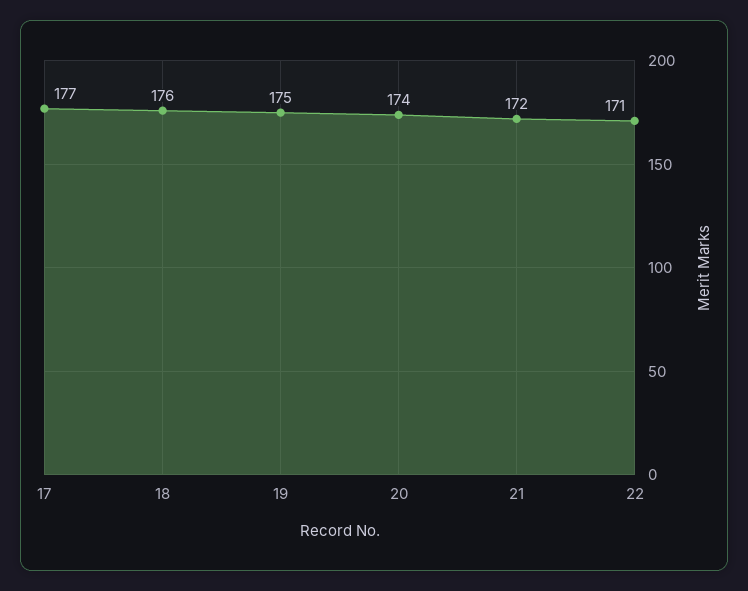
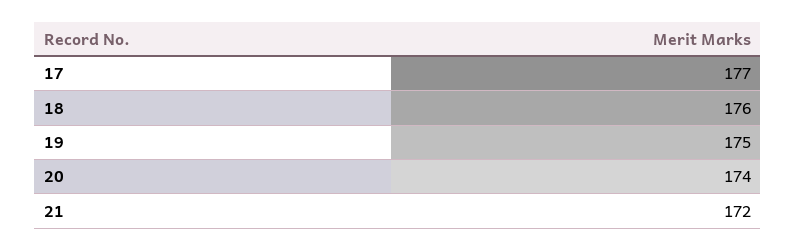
22: 171 -> none

